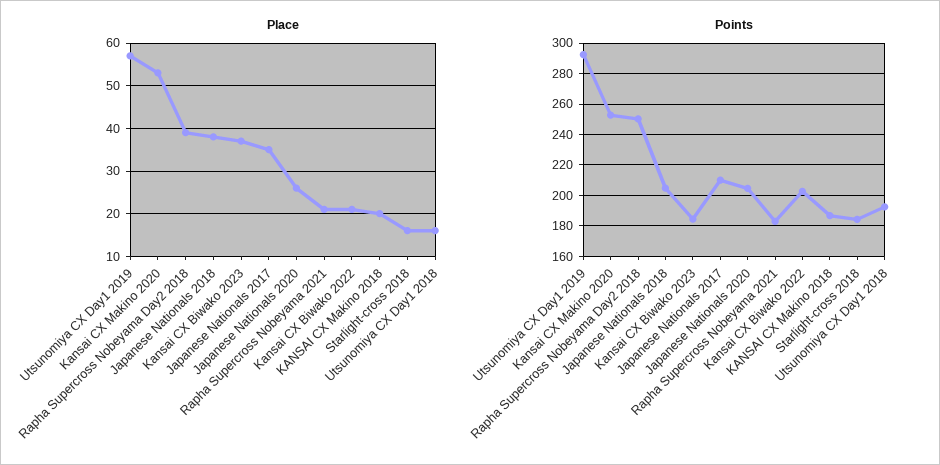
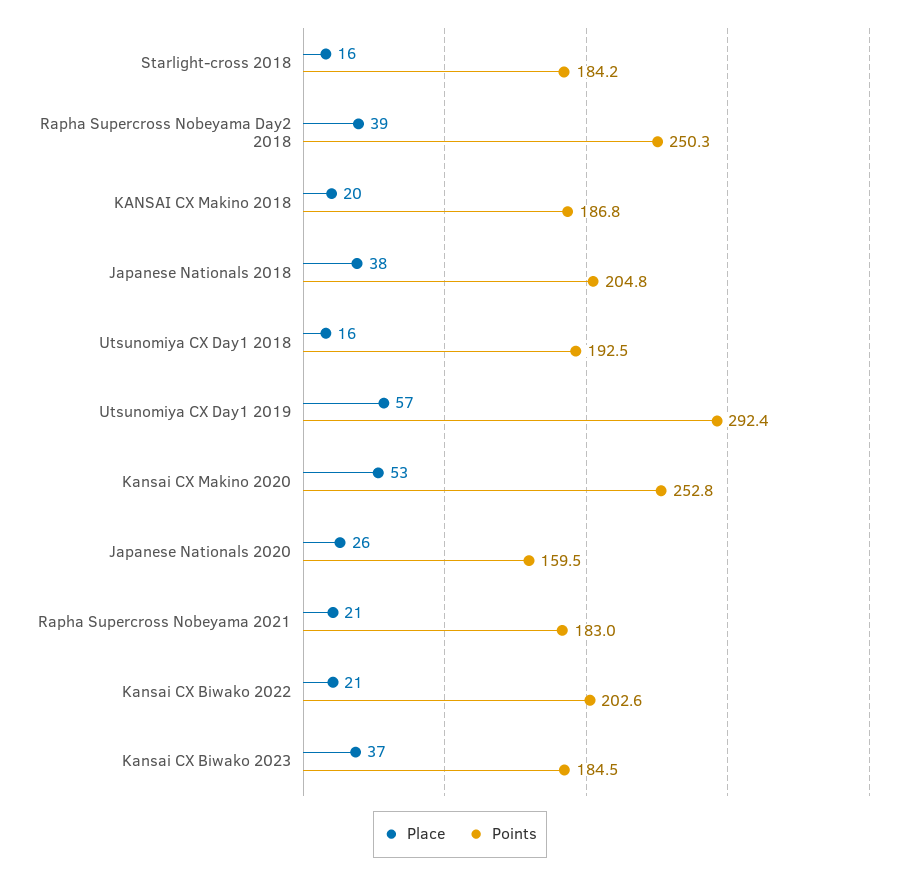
Place, Japanese Nationals 2017: 35 -> none
Points, Japanese Nationals 2017: 210 -> none
Points, Japanese Nationals 2020: 205 -> 159.5

